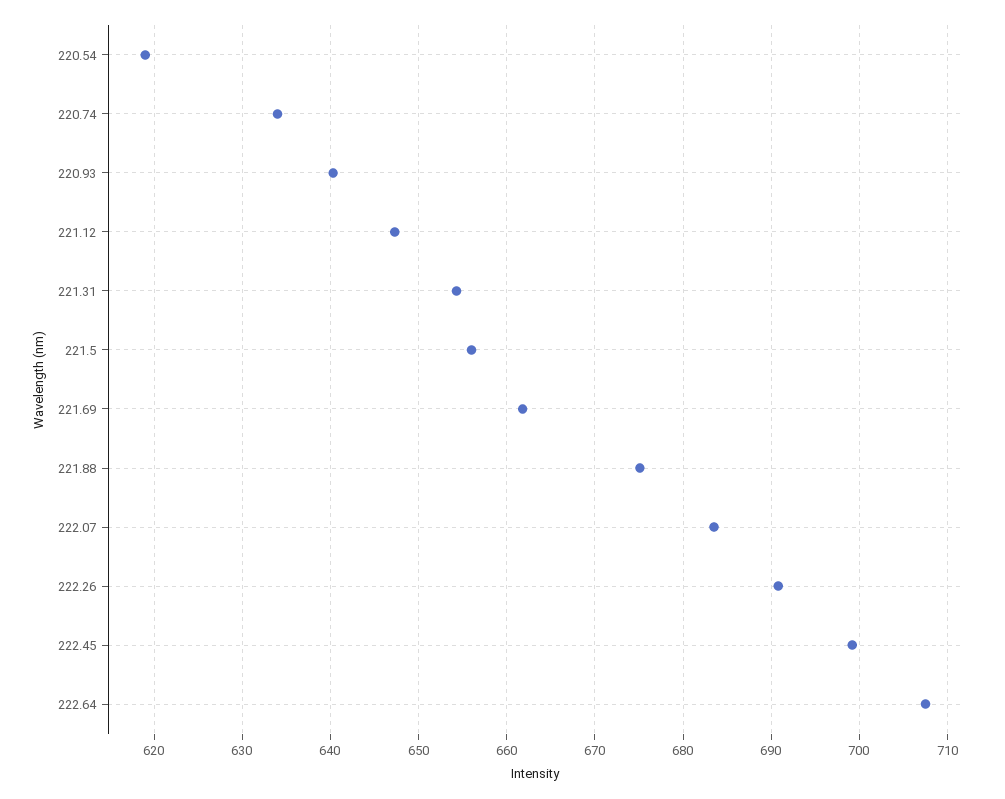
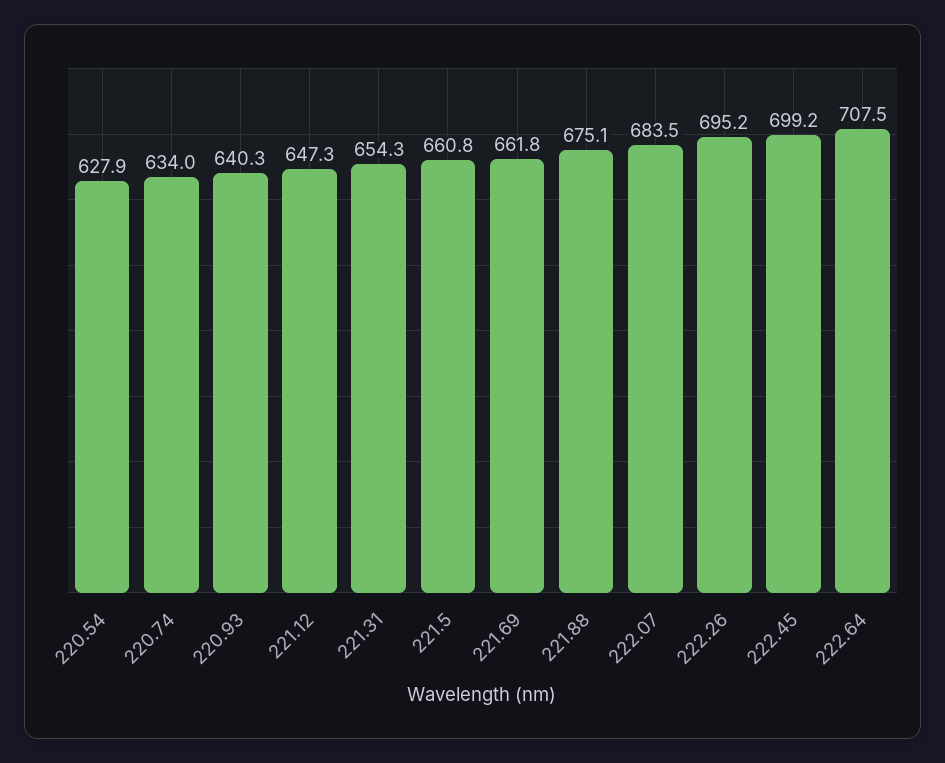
220.54: 619 -> 627.9
221.5: 656 -> 660.8
222.26: 691 -> 695.2

